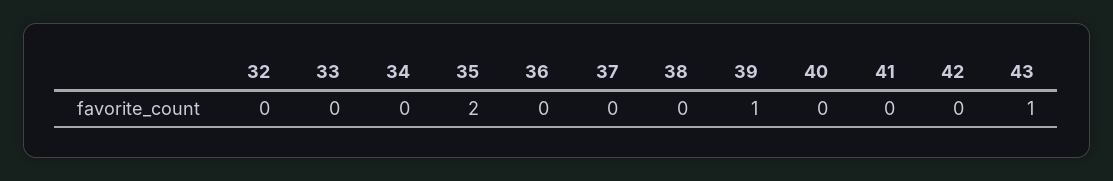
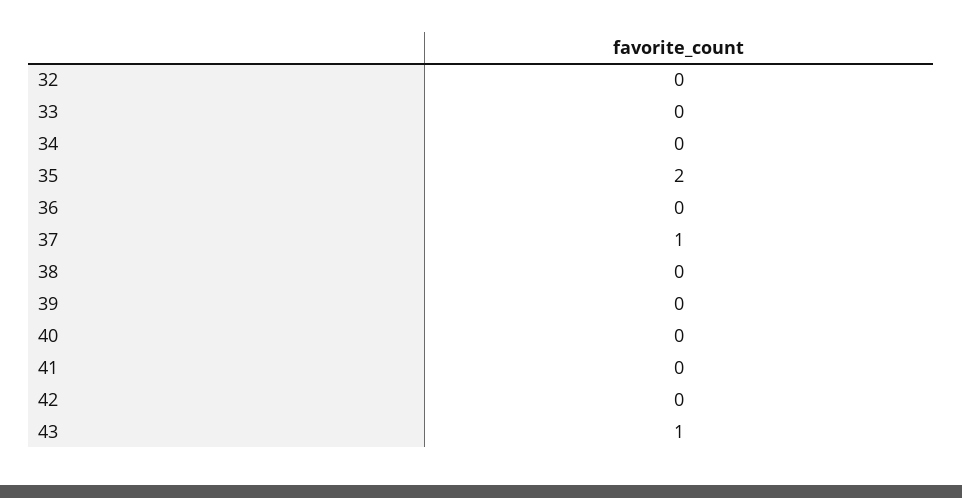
37: 0 -> 1
39: 1 -> 0

